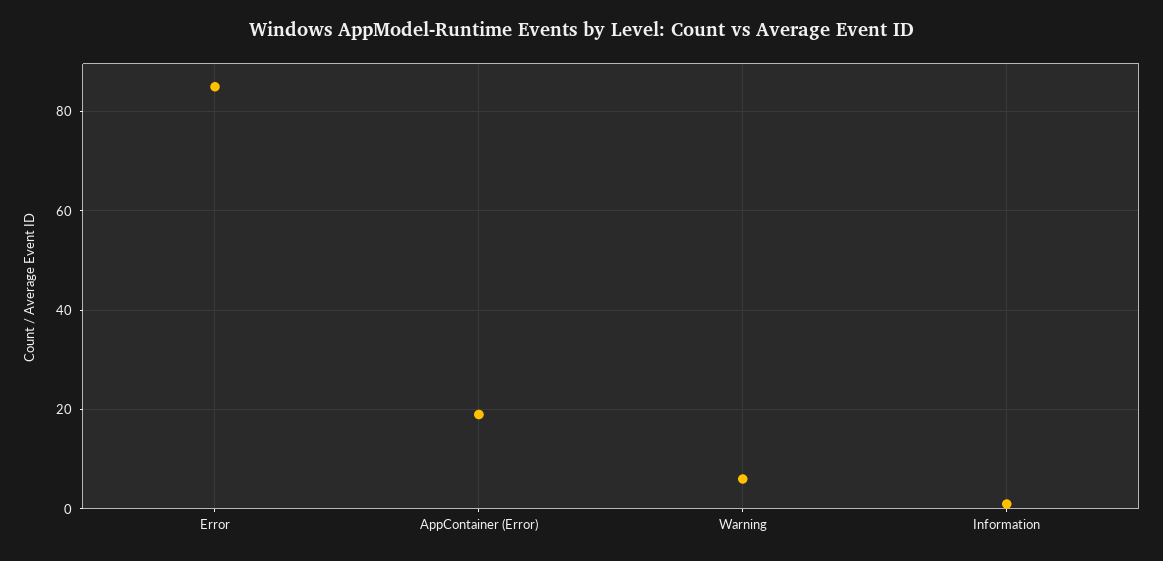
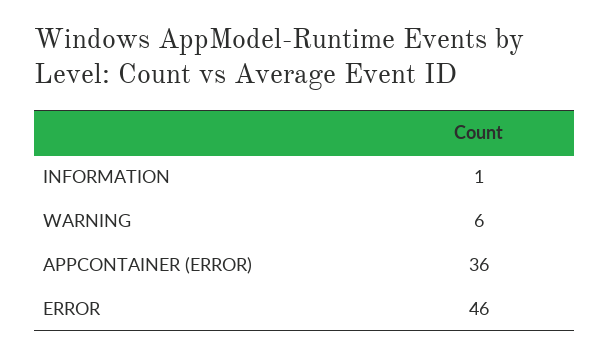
Error: 85 -> 46
AppContainer (Error): 20 -> 36

